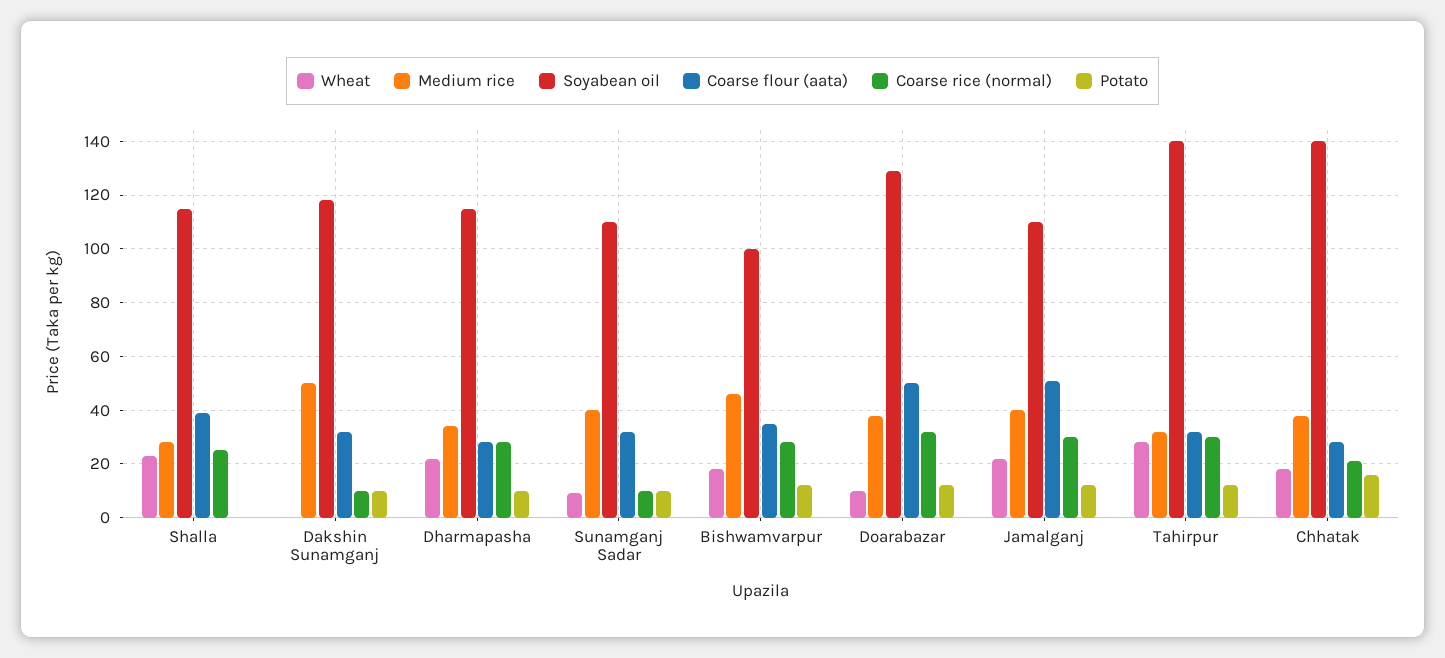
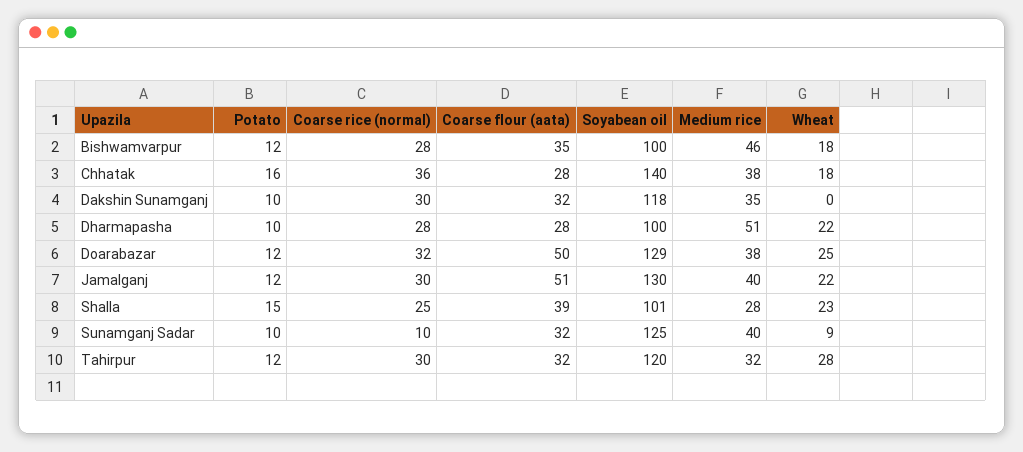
Soyabean oil, Shalla: 115 -> 101
Potato, Shalla: 0 -> 15
Medium rice, Dakshin Sunamganj: 50 -> 35
Coarse rice (normal), Dakshin Sunamganj: 10 -> 30
Medium rice, Dharmapasha: 35 -> 51
Soyabean oil, Dharmapasha: 115 -> 100
Soyabean oil, Sunamganj Sadar: 110 -> 125
Wheat, Doarabazar: 10 -> 25
Soyabean oil, Jamalganj: 110 -> 130
Soyabean oil, Tahirpur: 140 -> 120
Coarse rice (normal), Chhatak: 20 -> 36

